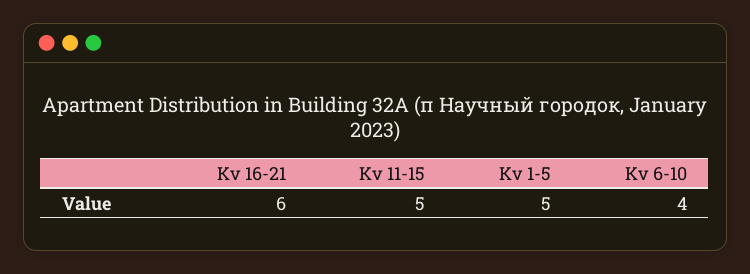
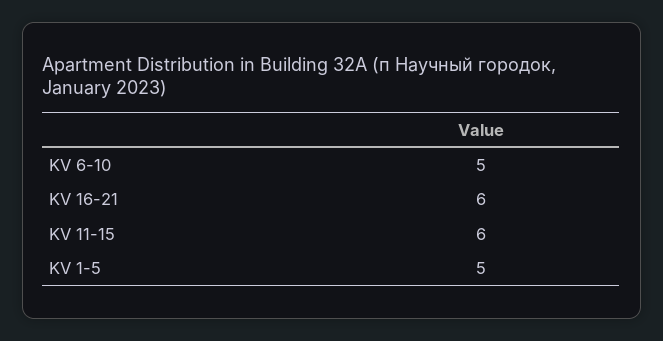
Kv 11-15: 5 -> 6
Kv 6-10: 4 -> 5

